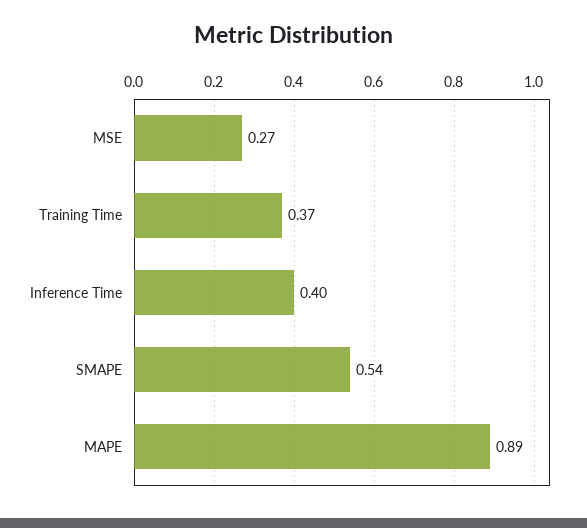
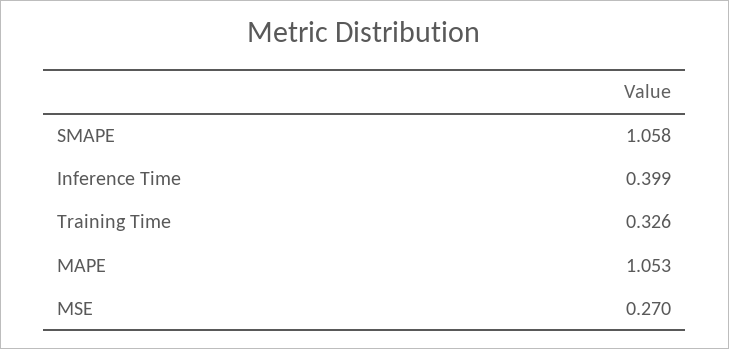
Training Time: 0.37 -> 0.326
SMAPE: 0.54 -> 1.058
MAPE: 0.89 -> 1.053

